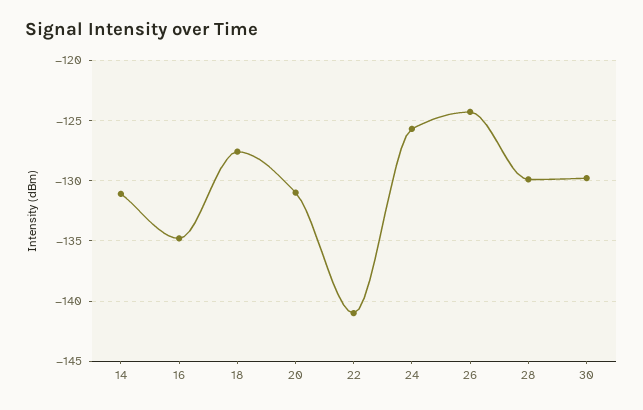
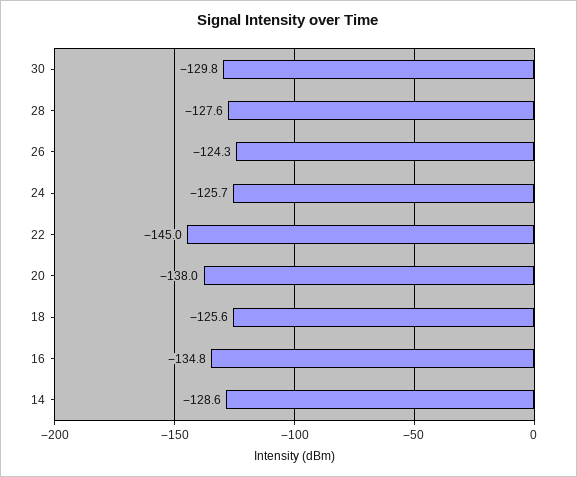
14: -131 -> -128.6
18: -127.5 -> -125.6
20: -131 -> -138
22: -141 -> -145
28: -130 -> -127.6

